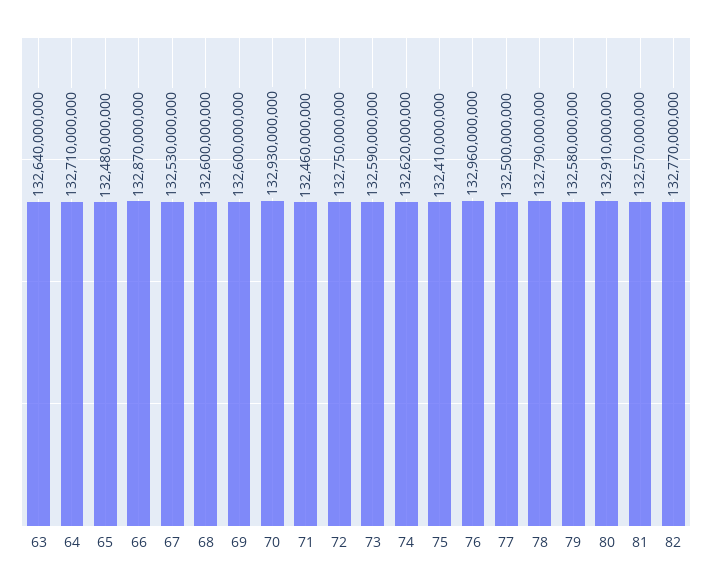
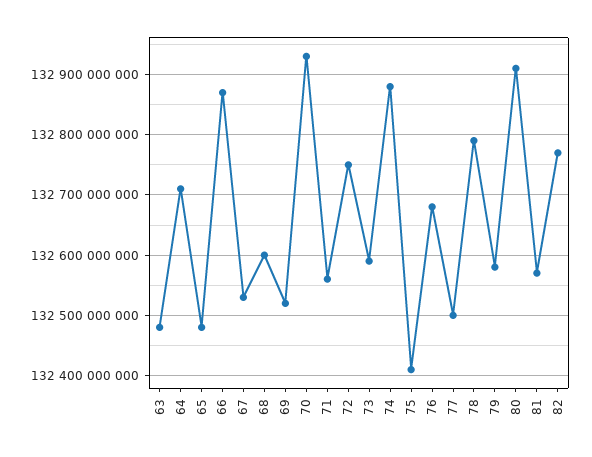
63: 132640000000 -> 132480000000
69: 132600000000 -> 132520000000
71: 132460000000 -> 132560000000
74: 132620000000 -> 132880000000
76: 132960000000 -> 132680000000

